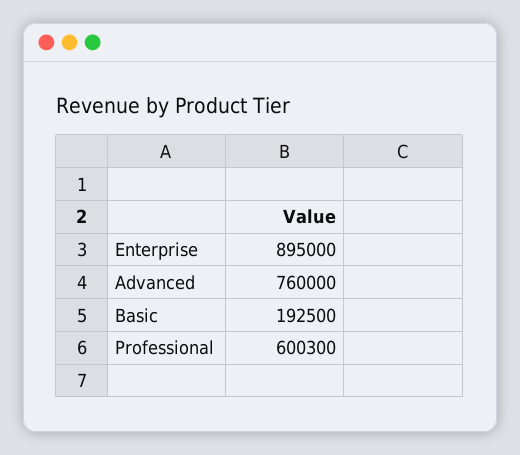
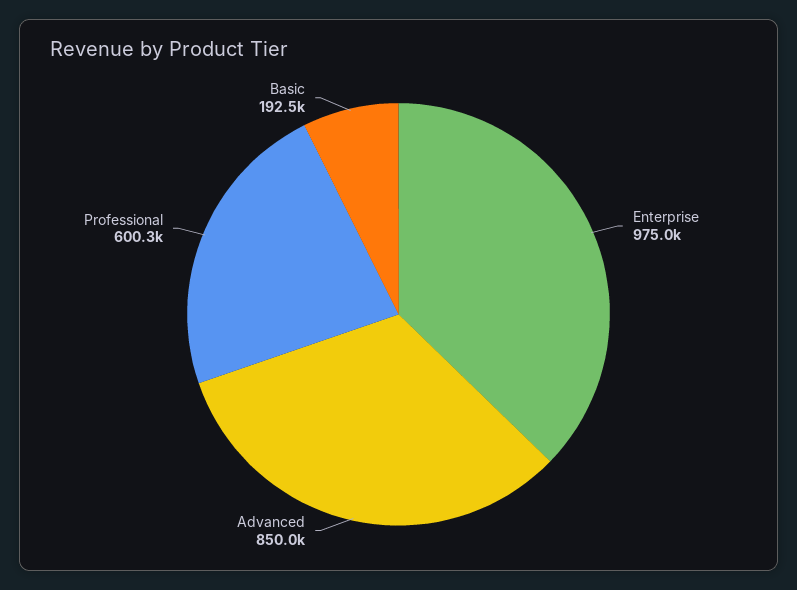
Enterprise: 895000 -> 975000
Advanced: 760000 -> 850000

